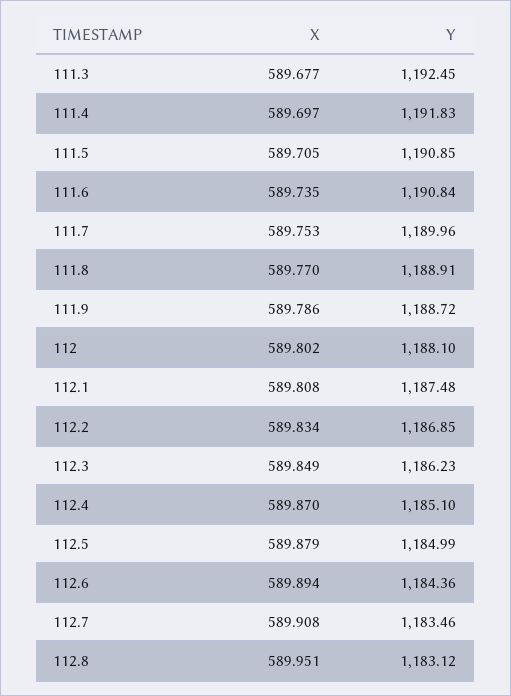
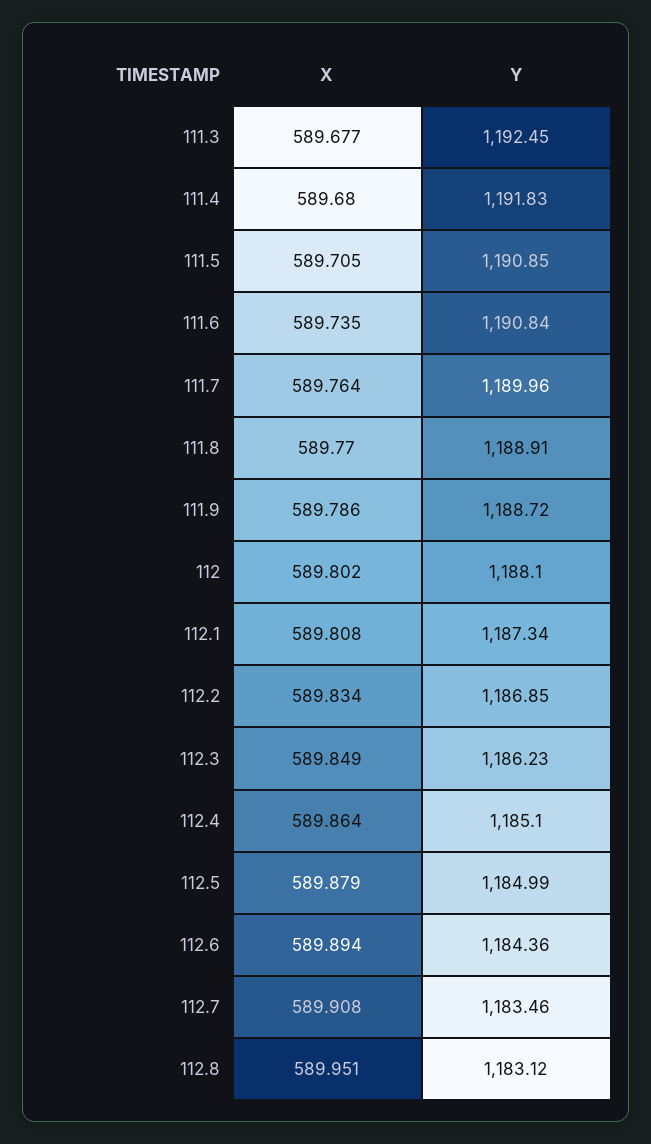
X, 111.4: 589.697 -> 589.68
X, 111.7: 589.753 -> 589.764
Y, 112.1: 1187.48 -> 1187.34
X, 112.4: 589.87 -> 589.864

